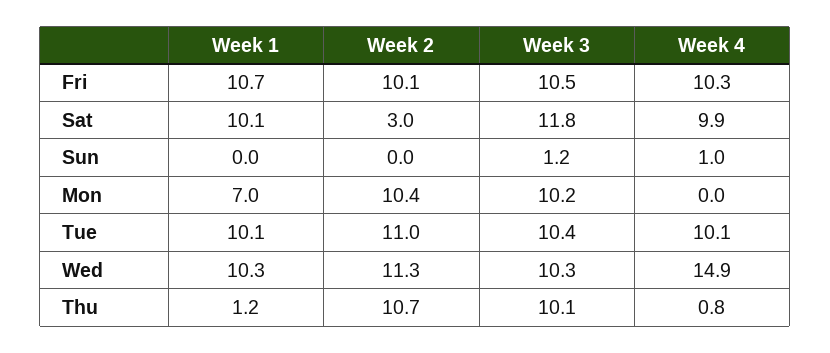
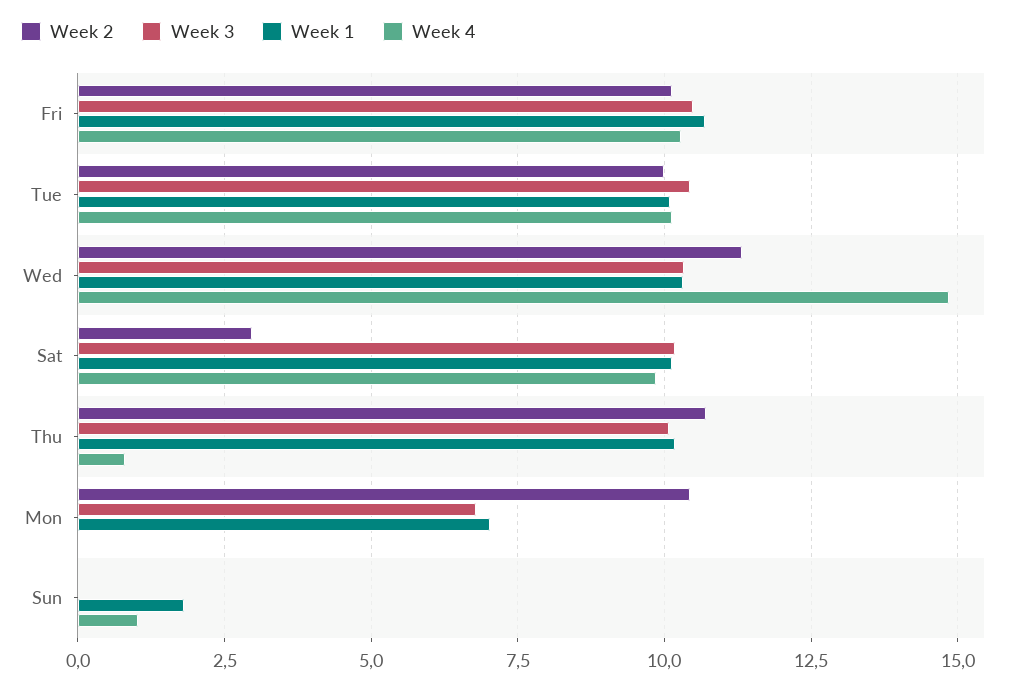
Week 3, Sat: 11.8 -> 10.25
Week 1, Sun: 0 -> 1.75
Week 3, Sun: 1.2 -> 0
Week 3, Mon: 10.2 -> 6.75
Week 2, Tue: 11 -> 10
Week 1, Thu: 1.2 -> 10.25

